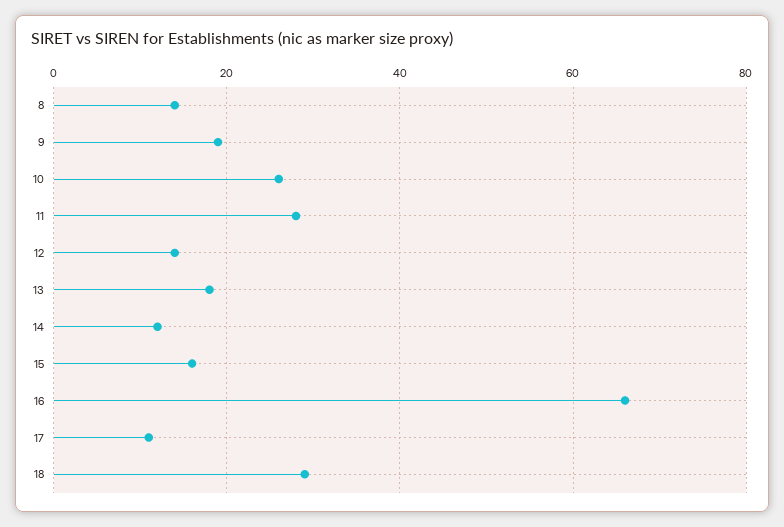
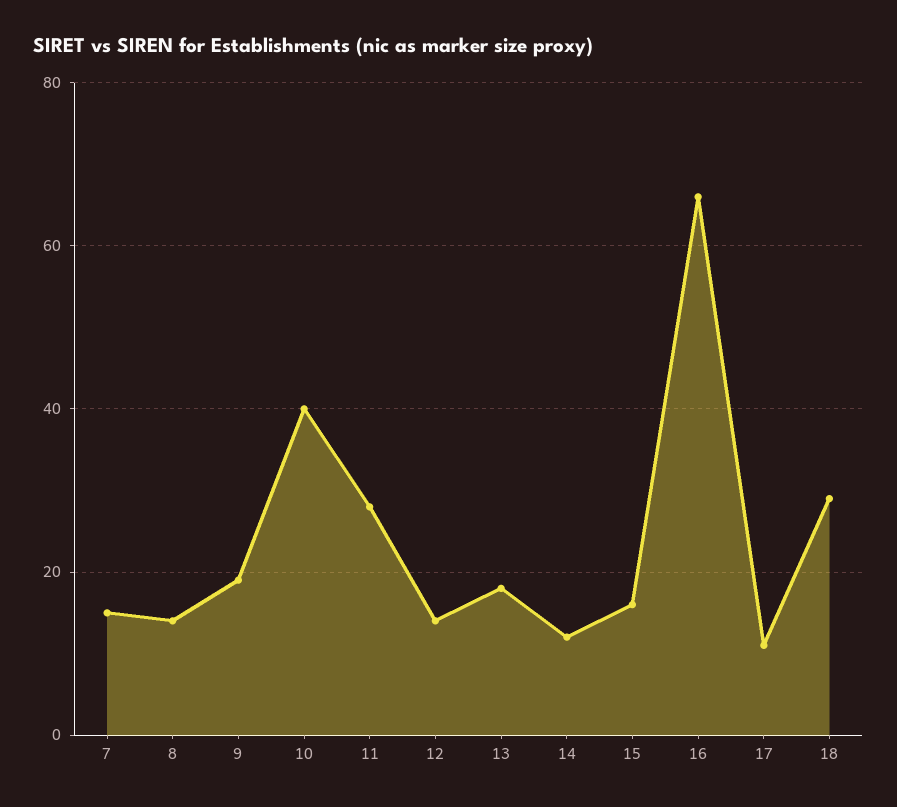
10: 25 -> 40
7: none -> 15

